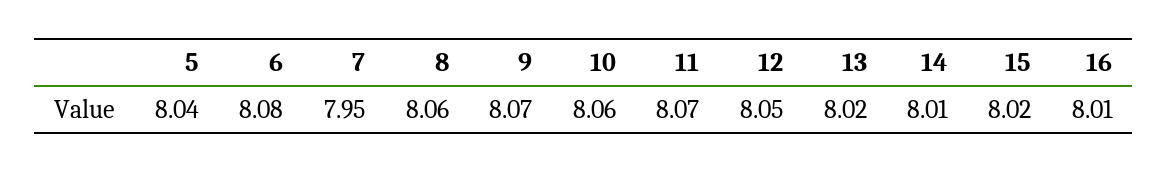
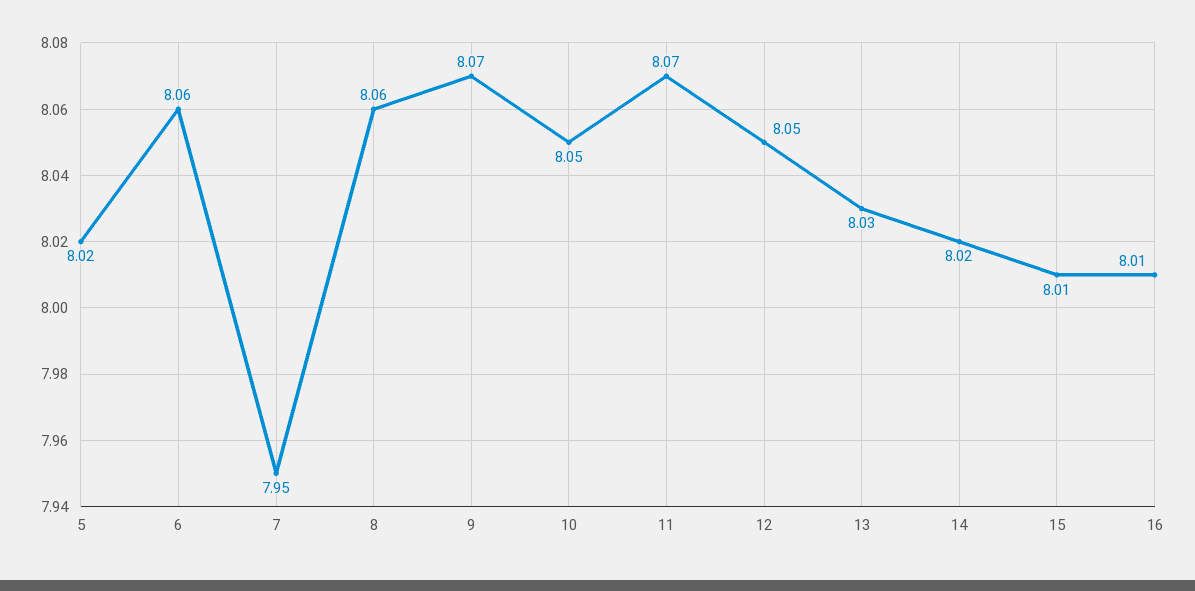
5: 8.04 -> 8.02
6: 8.08 -> 8.06
10: 8.06 -> 8.05
13: 8.02 -> 8.03
14: 8.01 -> 8.02
15: 8.02 -> 8.01

